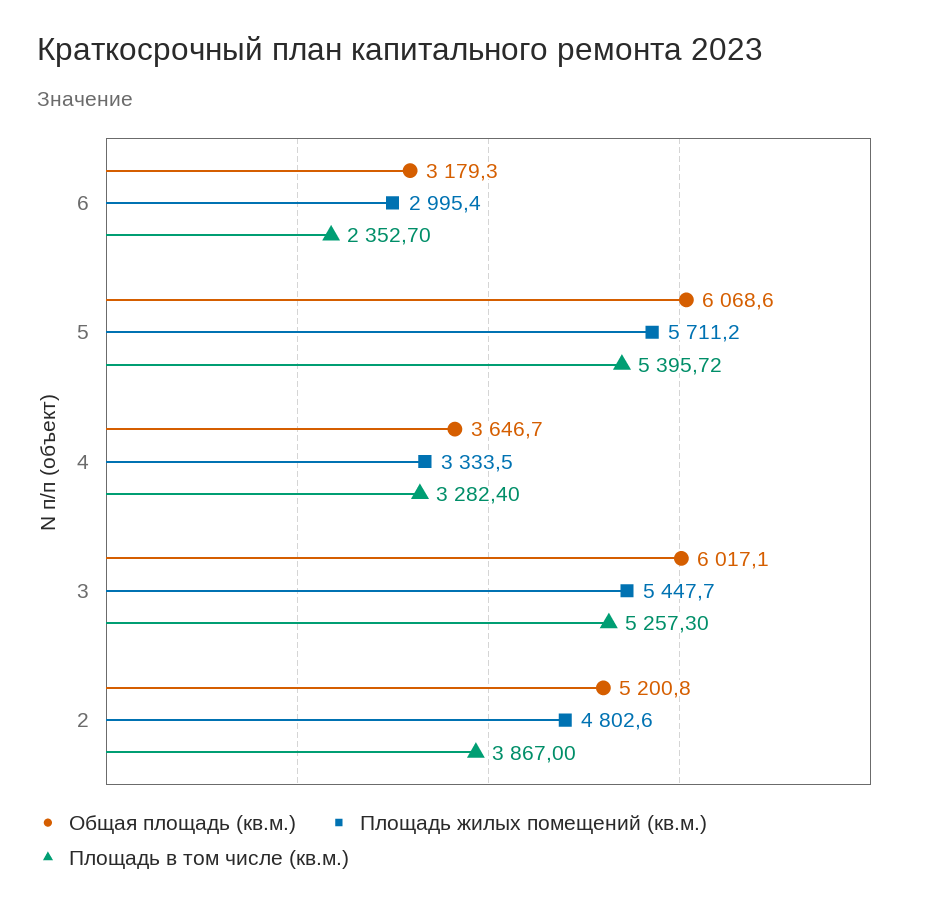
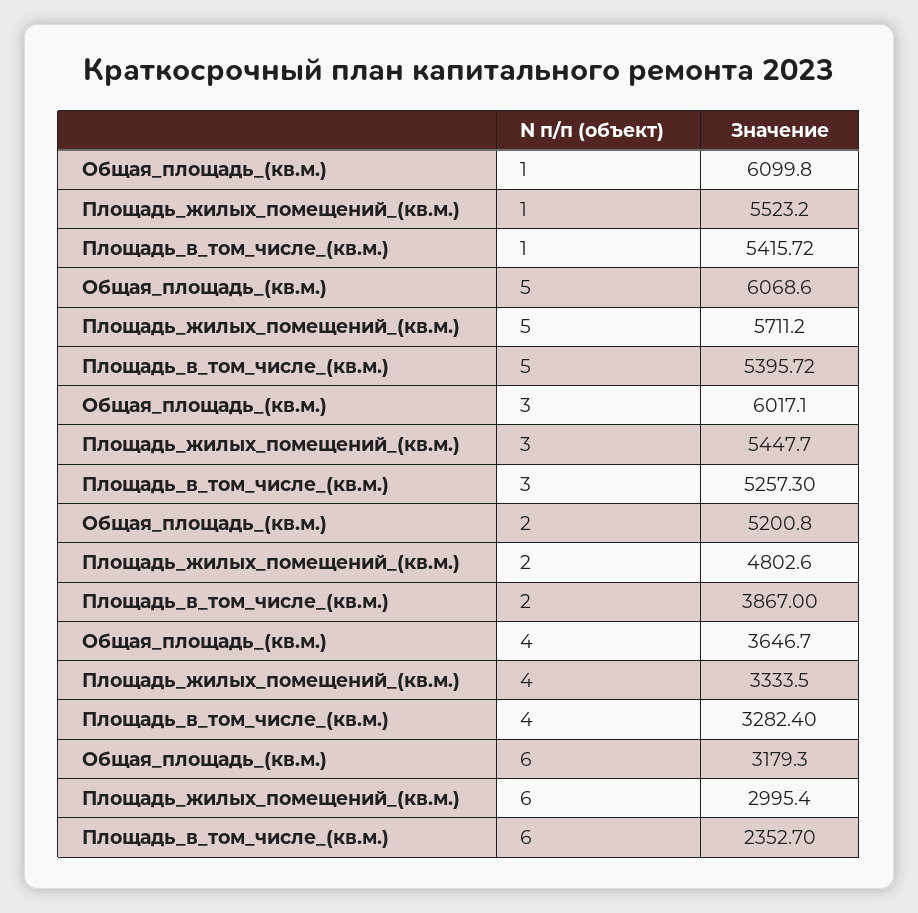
Общая площадь (кв.м.), 1: none -> 6099.8
Площадь жилых помещений (кв.м.), 1: none -> 5523.2
Площадь в том числе (кв.м.), 1: none -> 5415.72

